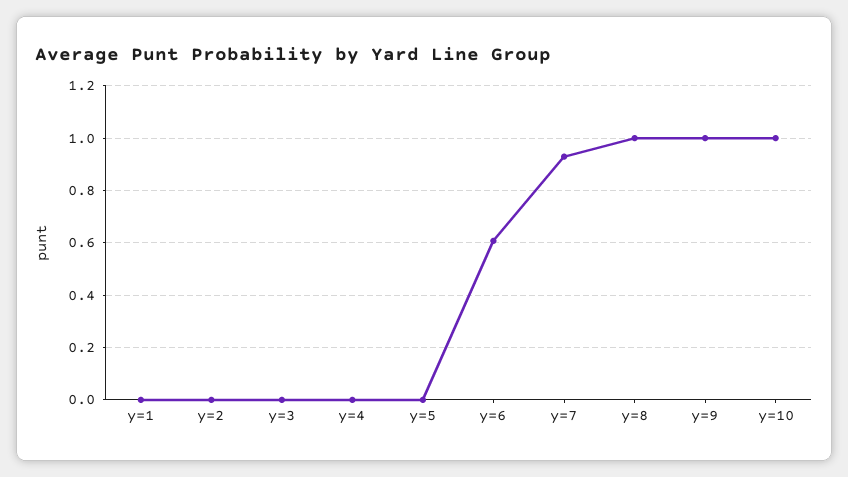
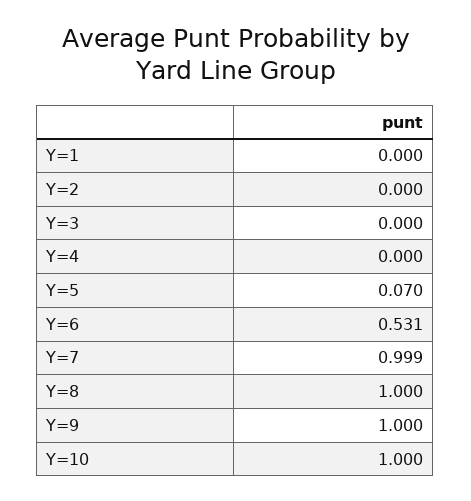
y=5: 0 -> 0.07
y=6: 0.6 -> 0.531
y=7: 0.925 -> 0.999

